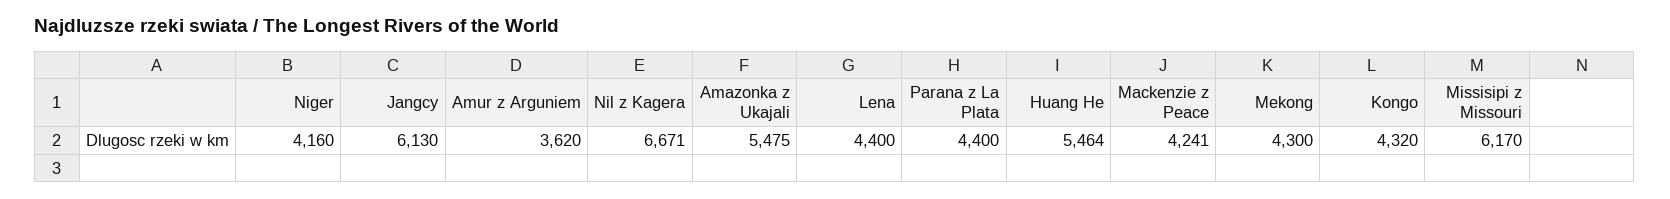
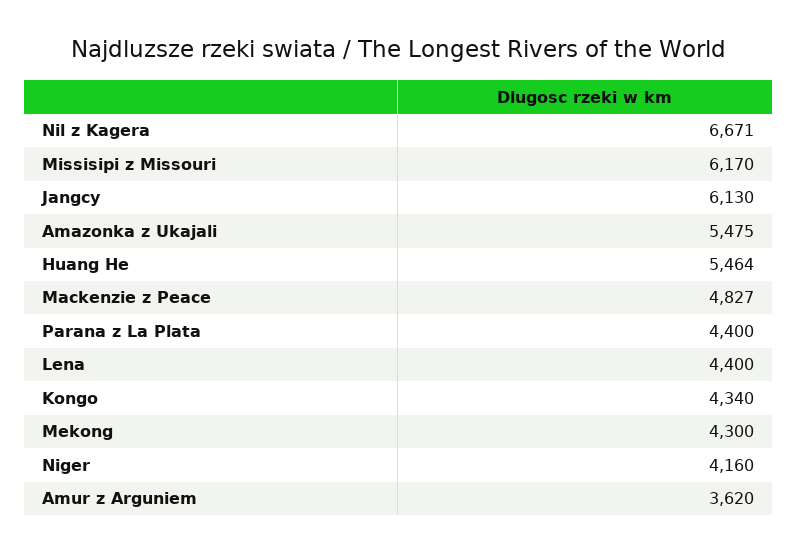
Mackenzie z Peace: 4241 -> 4827
Kongo: 4320 -> 4340

